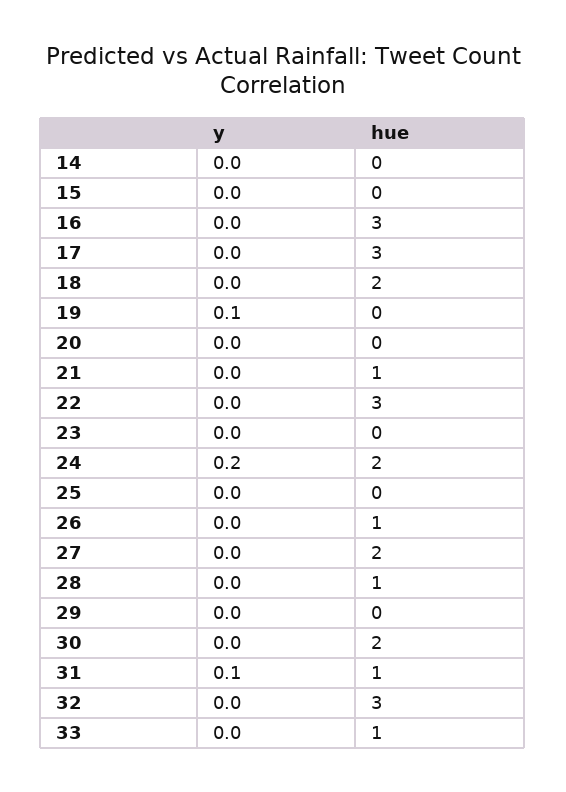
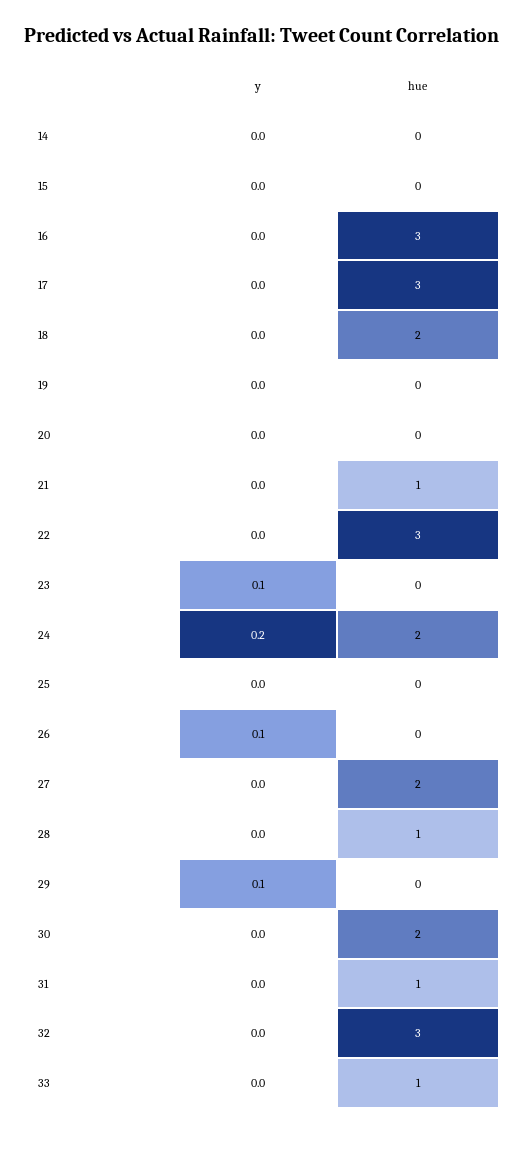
y, 19: 0.1 -> 0
y, 23: 0 -> 0.1
y, 26: 0 -> 0.1
hue, 26: 1 -> 0
y, 29: 0 -> 0.1
y, 31: 0.1 -> 0

